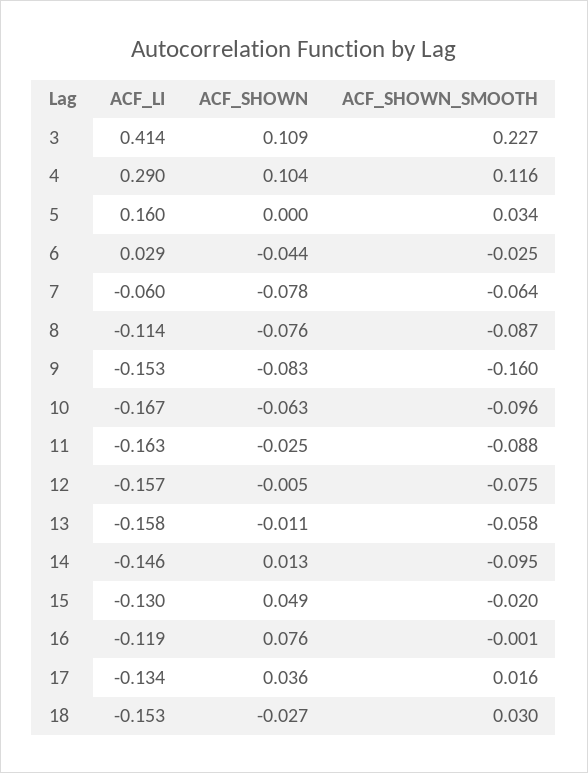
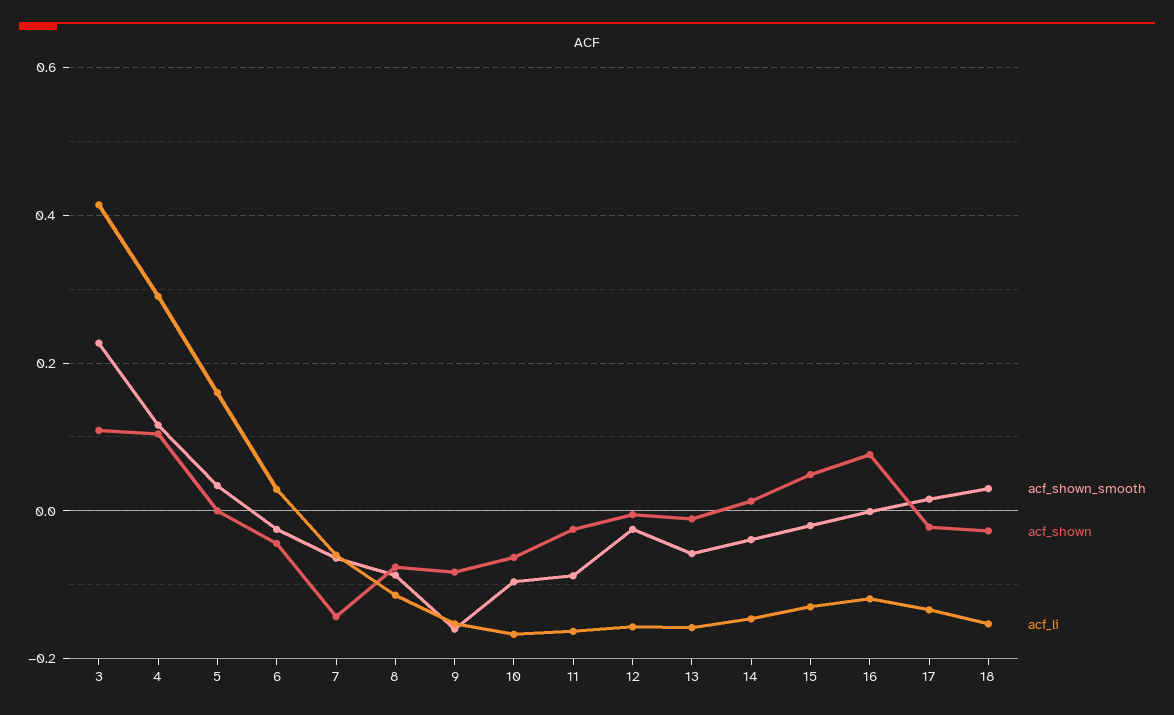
ACF_SHOWN, 7: -0.078 -> -0.14
ACF_SHOWN_SMOOTH, 12: -0.075 -> -0.02
ACF_SHOWN_SMOOTH, 14: -0.095 -> -0.04
ACF_SHOWN, 17: 0.036 -> -0.02

